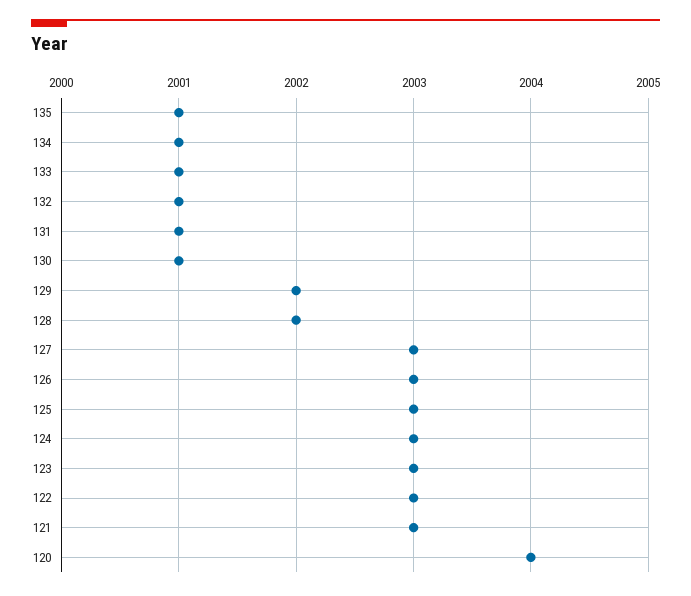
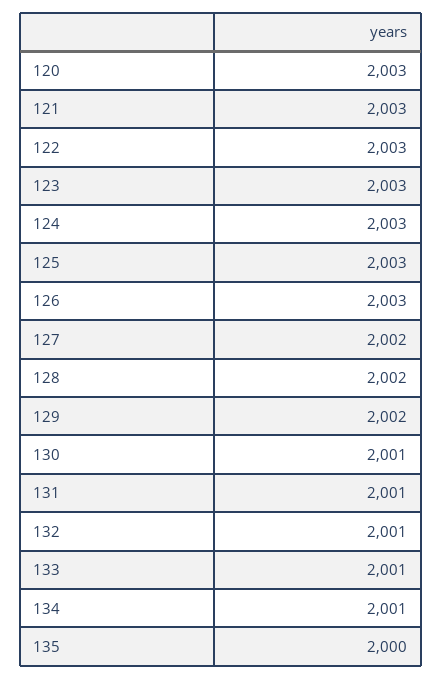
135: 2001 -> 2000
127: 2003 -> 2002
120: 2004 -> 2003

